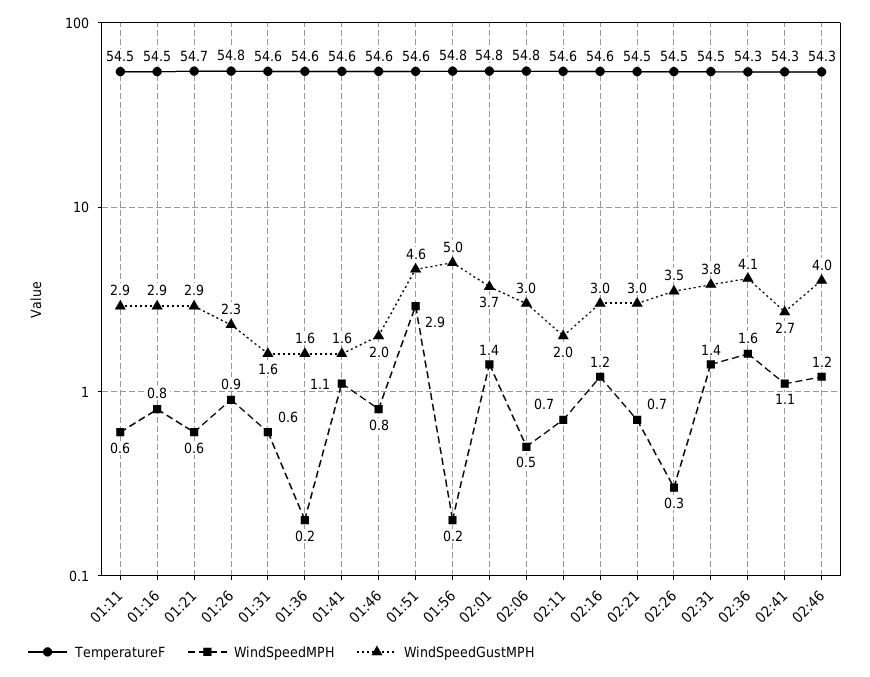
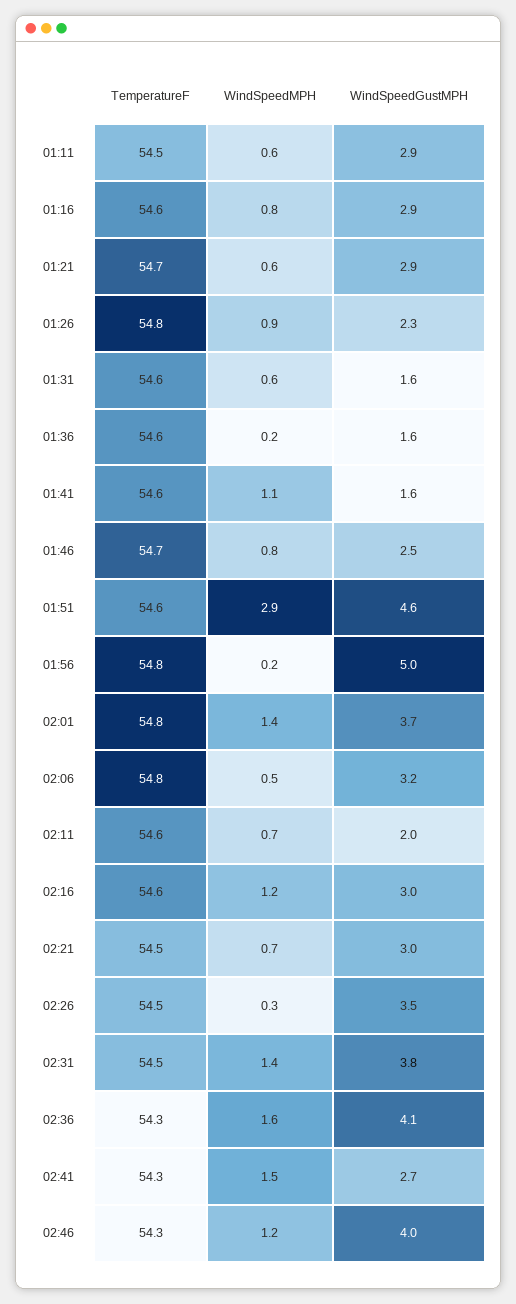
TemperatureF, 01:16: 54.5 -> 54.6
TemperatureF, 01:46: 54.6 -> 54.7
WindSpeedGustMPH, 01:46: 2 -> 2.5
WindSpeedGustMPH, 02:06: 3 -> 3.2
WindSpeedMPH, 02:41: 1.1 -> 1.5

